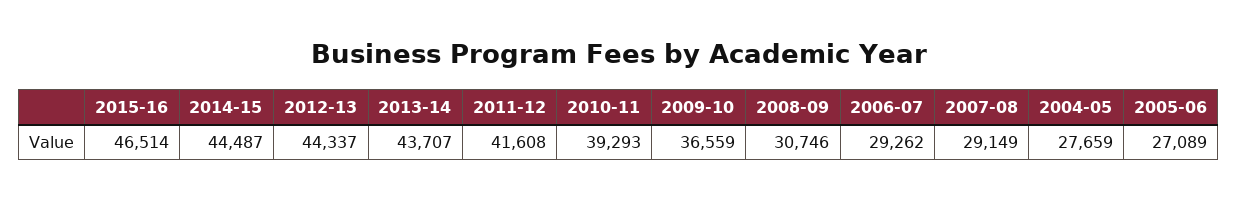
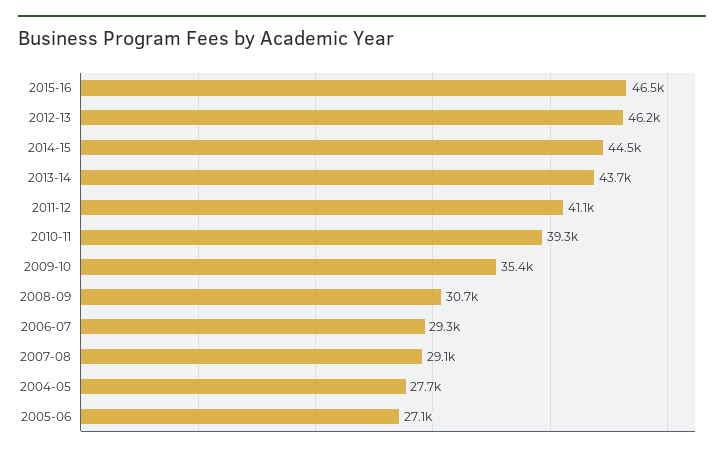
2012-13: 44337 -> 46200
2011-12: 41608 -> 41100
2009-10: 36559 -> 35400

